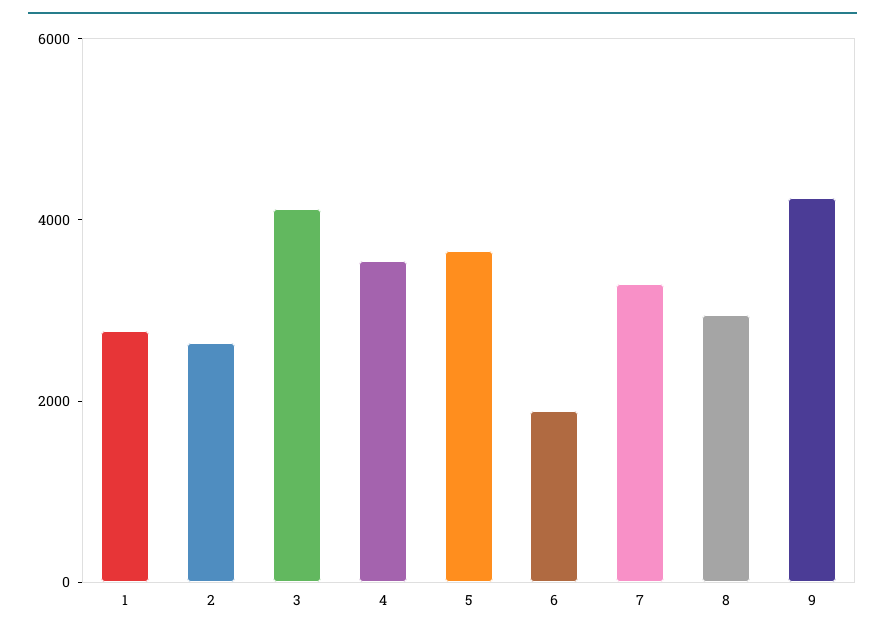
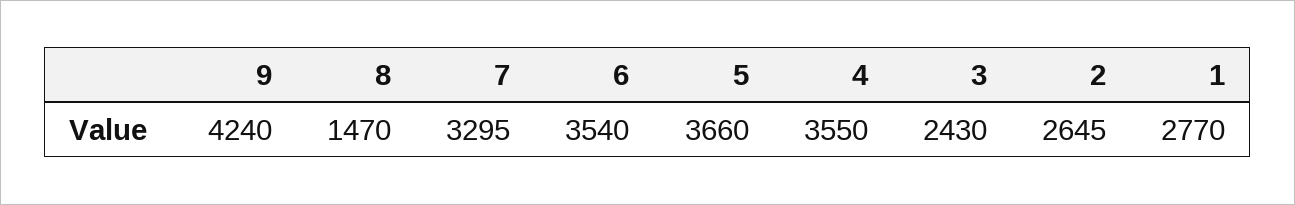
3: 4000 -> 2430
6: 2000 -> 3540
8: 3000 -> 1470

